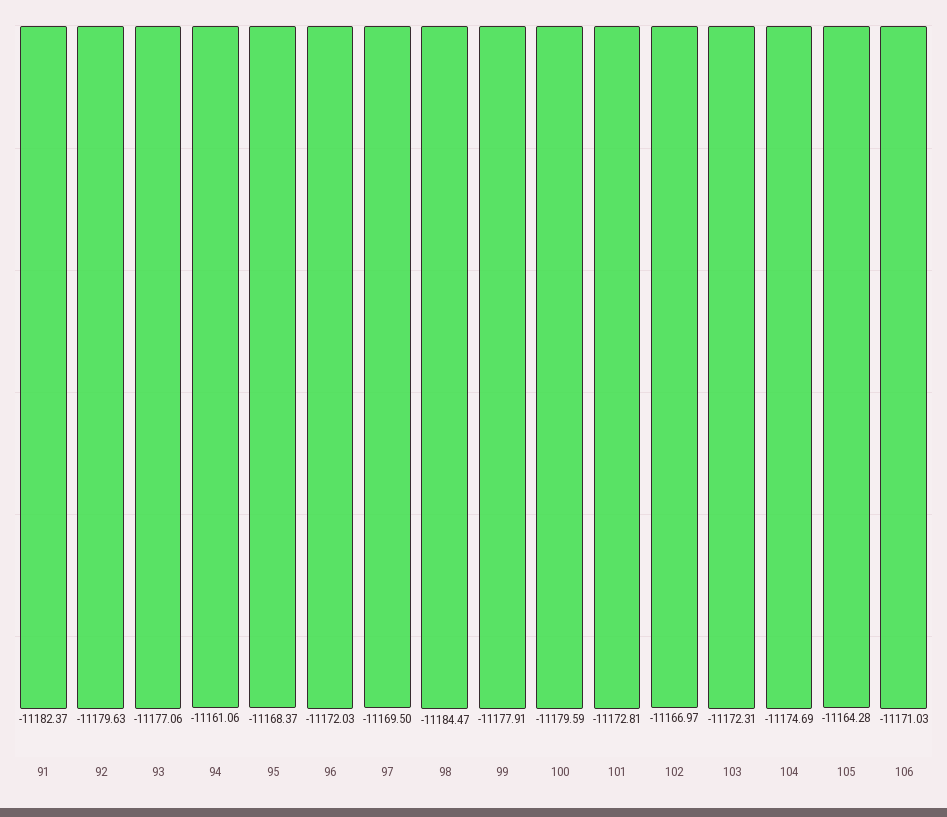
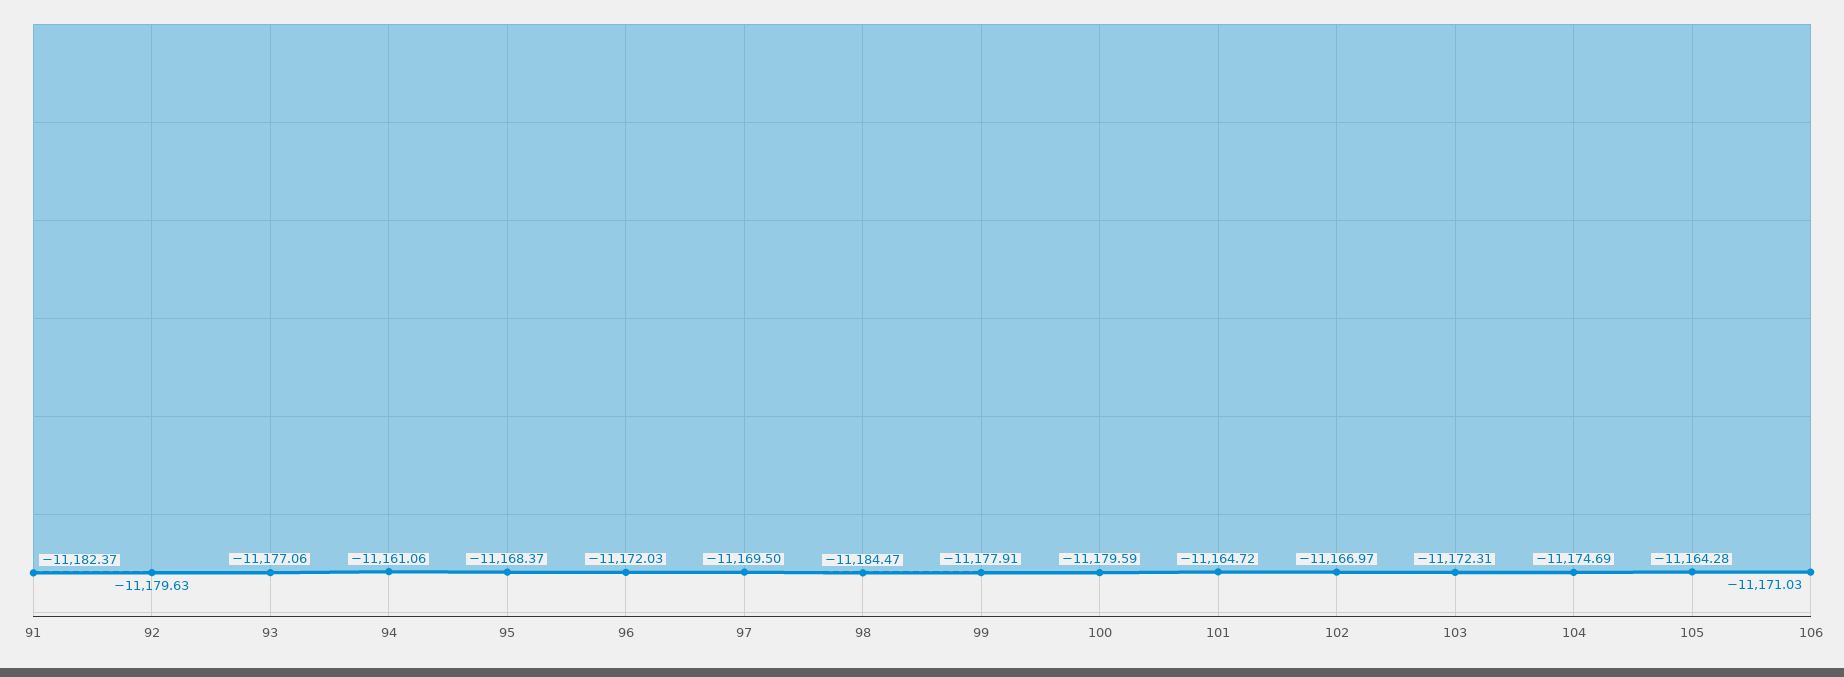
101: -11172.81 -> -11164.72

